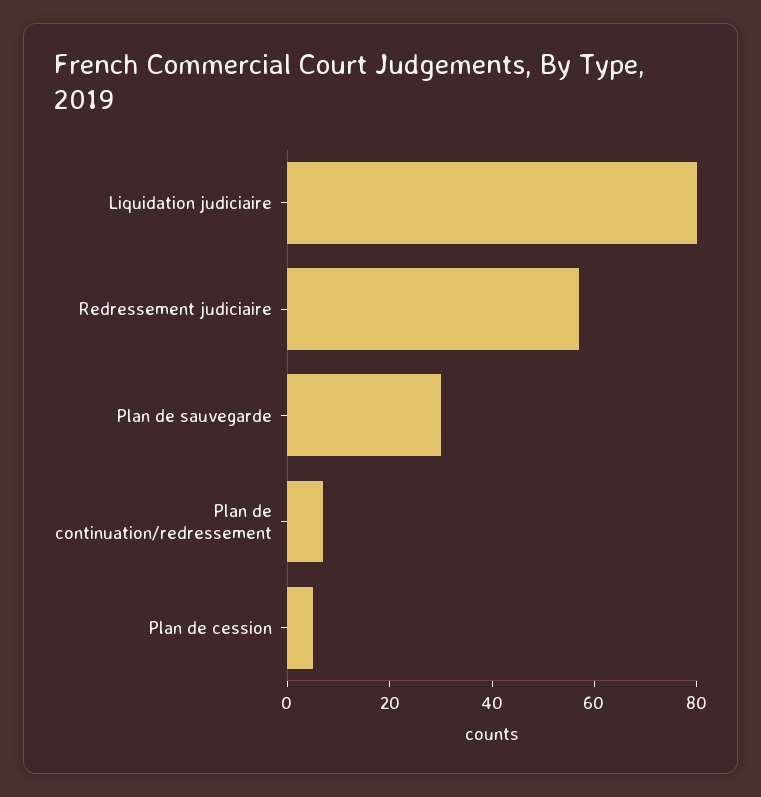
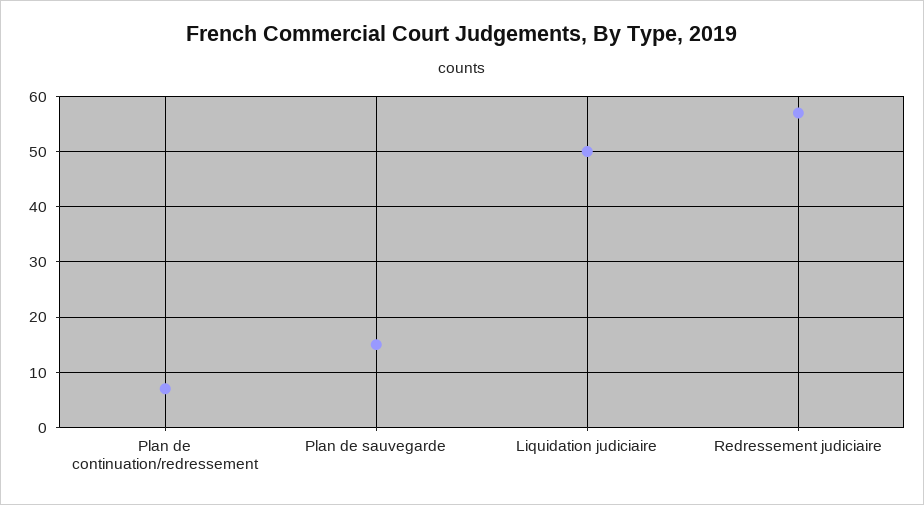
Liquidation judiciaire: 80 -> 50
Plan de sauvegarde: 30 -> 15
Plan de cession: 5 -> none

